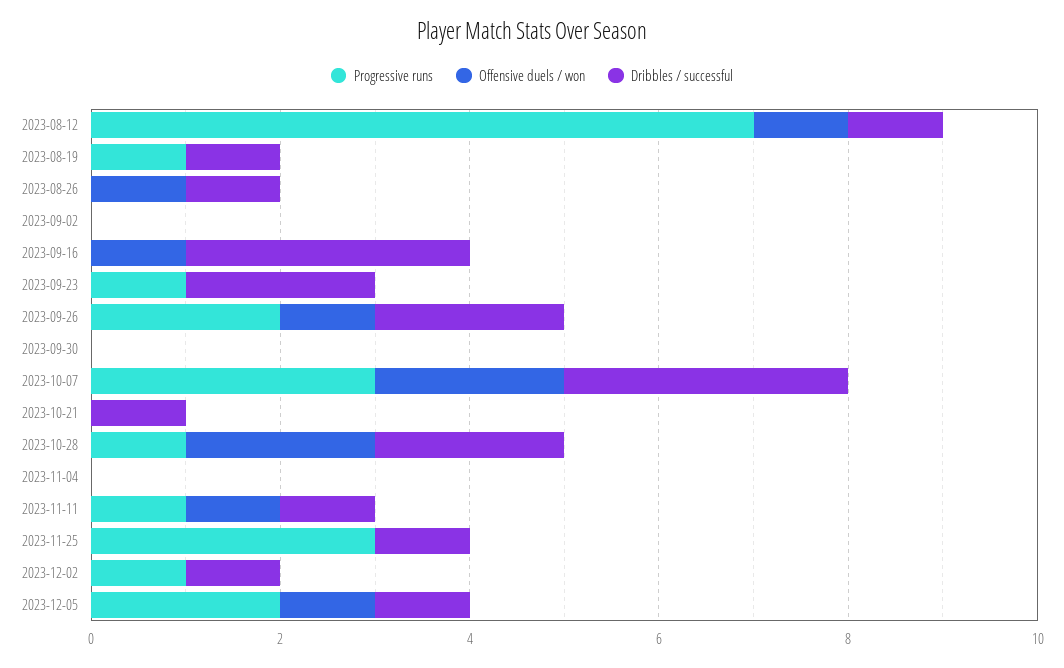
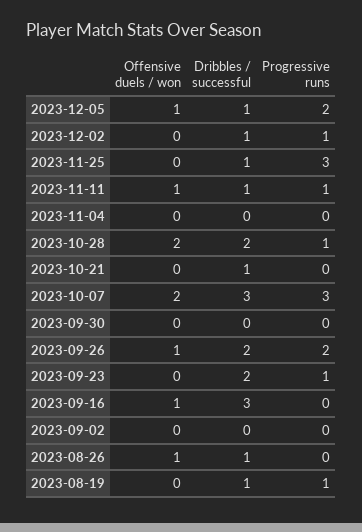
Progressive runs, 2023-08-12: 7 -> none
Offensive duels / won, 2023-08-12: 1 -> none
Dribbles / successful, 2023-08-12: 1 -> none

